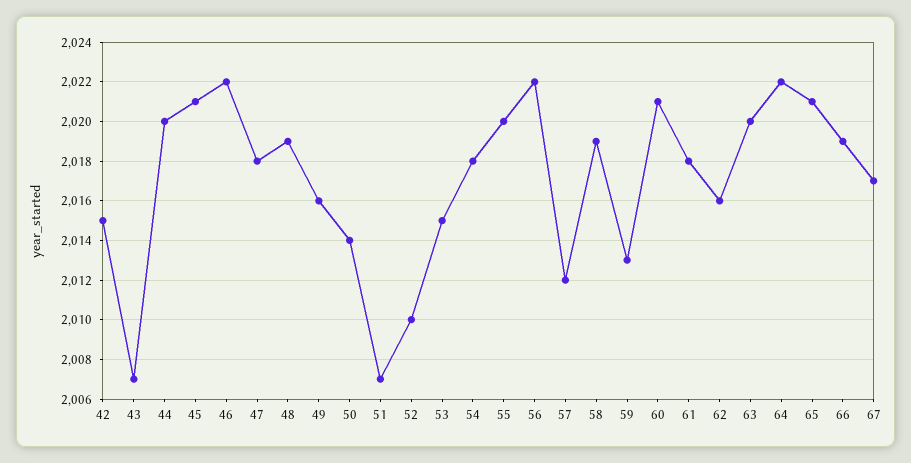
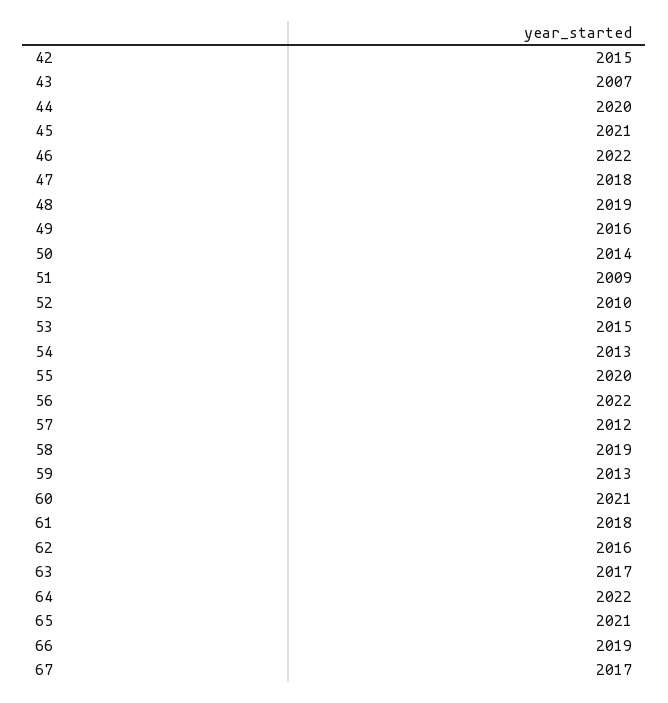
51: 2007 -> 2009
54: 2018 -> 2013
63: 2020 -> 2017

